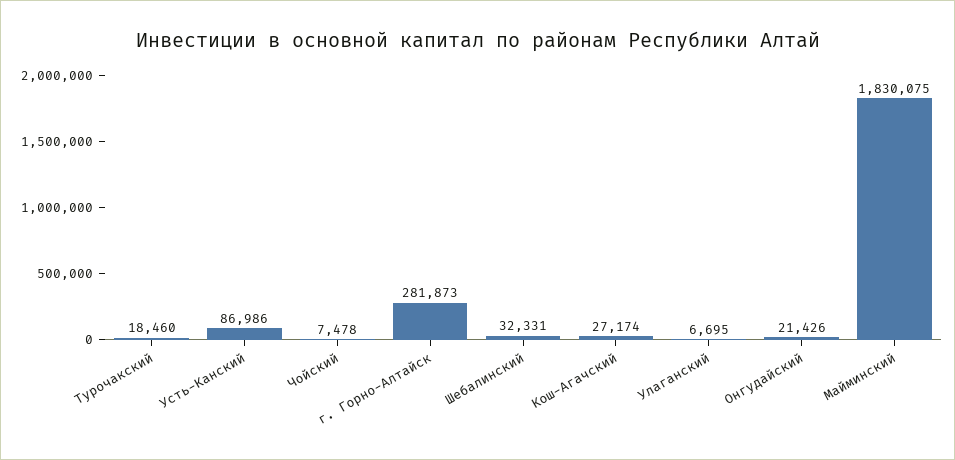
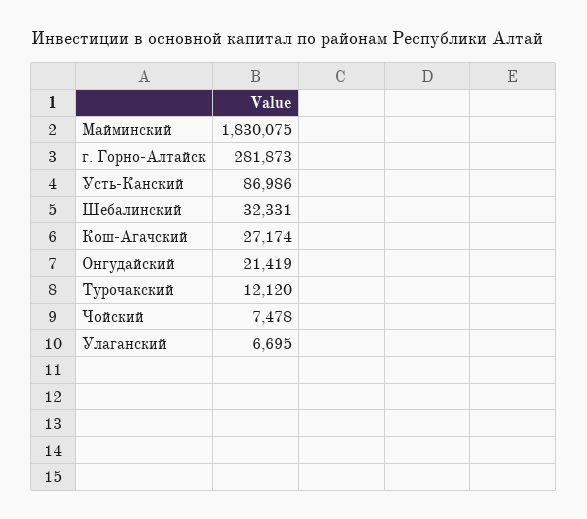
Турочакский: 18460 -> 12120
Онгудайский: 21426 -> 21419

